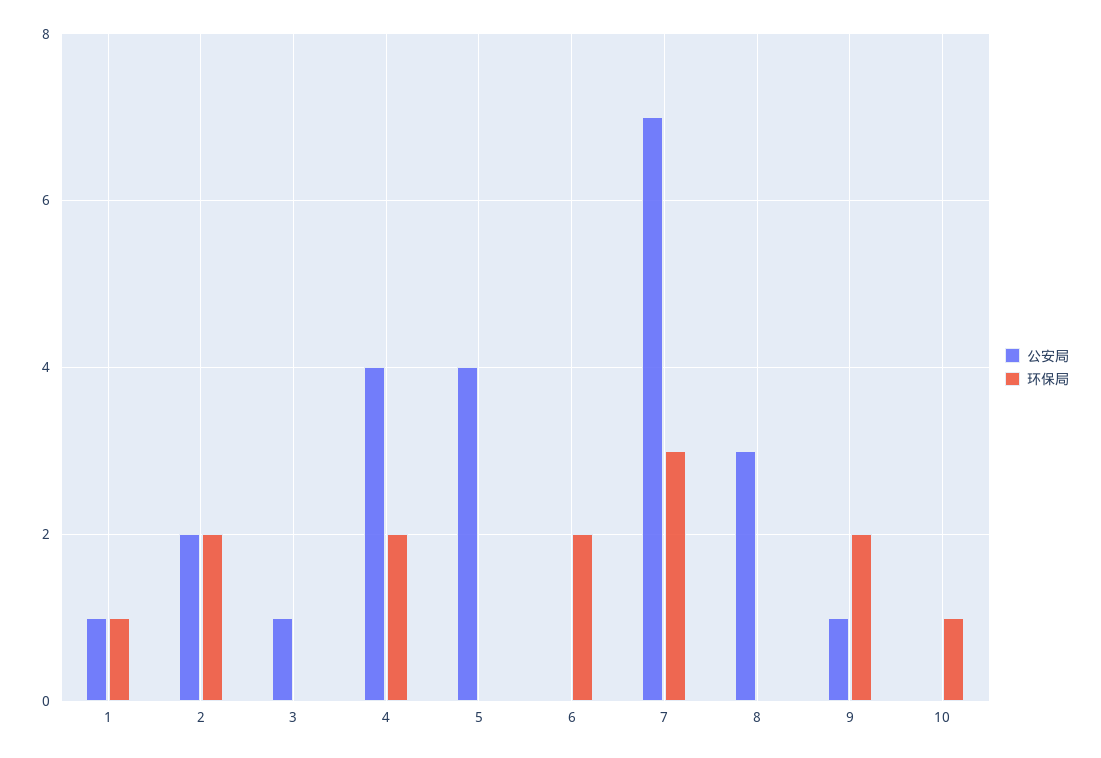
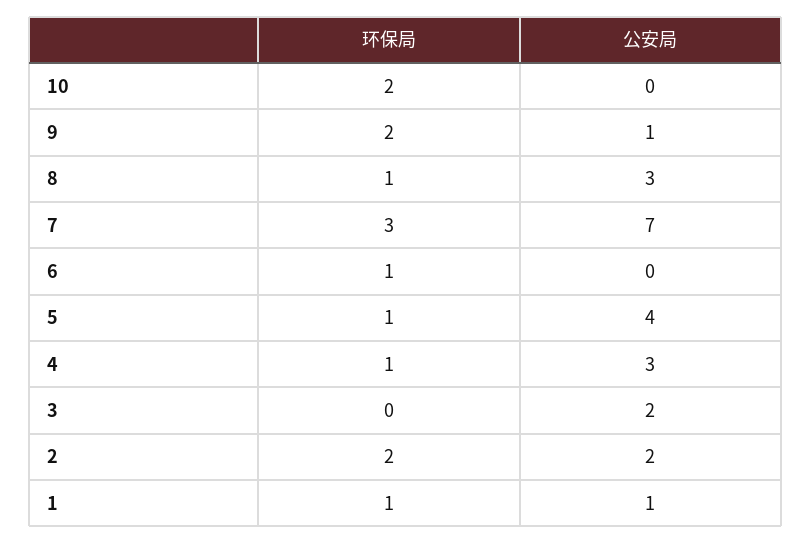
公安局, 3: 1 -> 2
公安局, 4: 4 -> 3
环保局, 4: 2 -> 1
环保局, 5: 0 -> 1
环保局, 6: 2 -> 1
环保局, 8: 0 -> 1
环保局, 10: 1 -> 2

